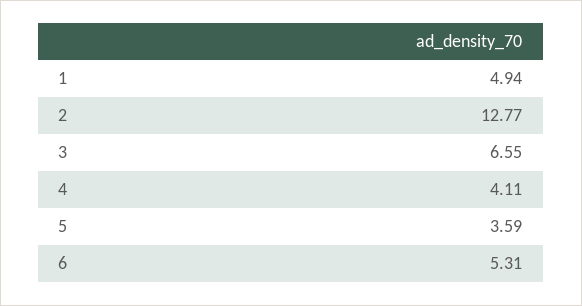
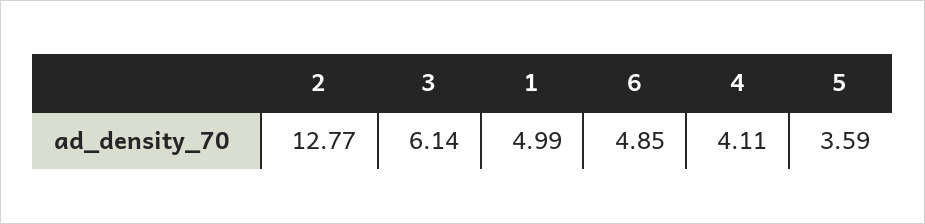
1: 4.94 -> 4.99
3: 6.55 -> 6.14
6: 5.31 -> 4.85

